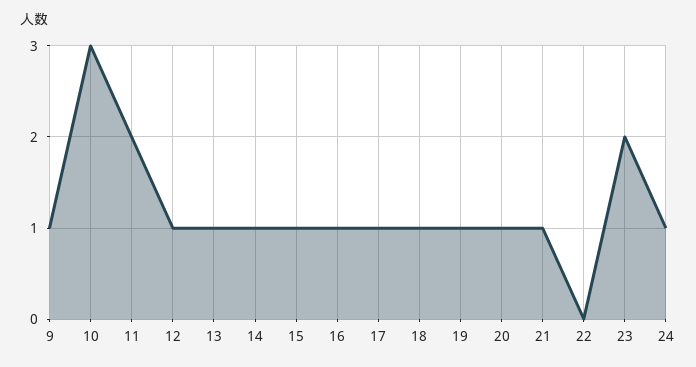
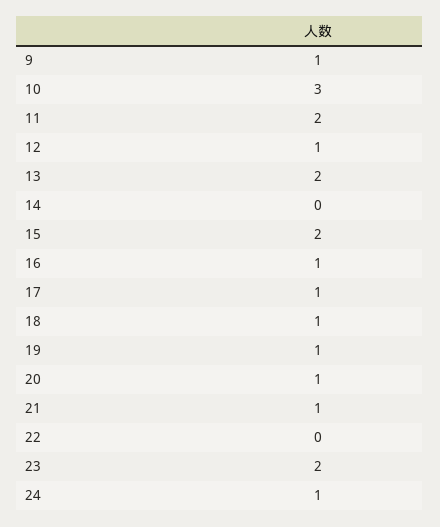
13: 1 -> 2
14: 1 -> 0
15: 1 -> 2

